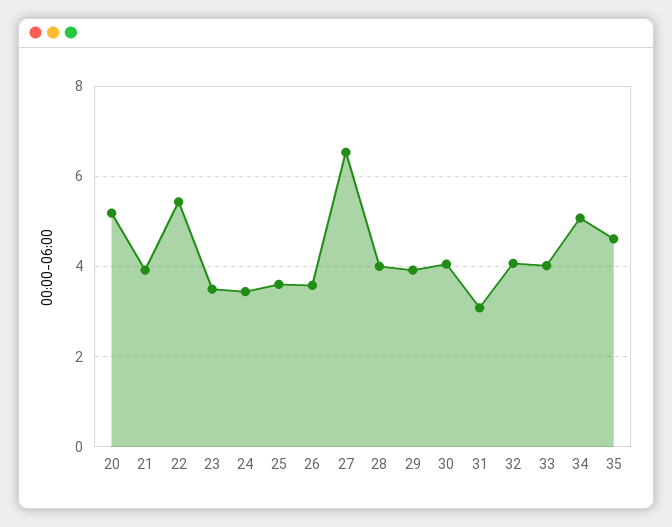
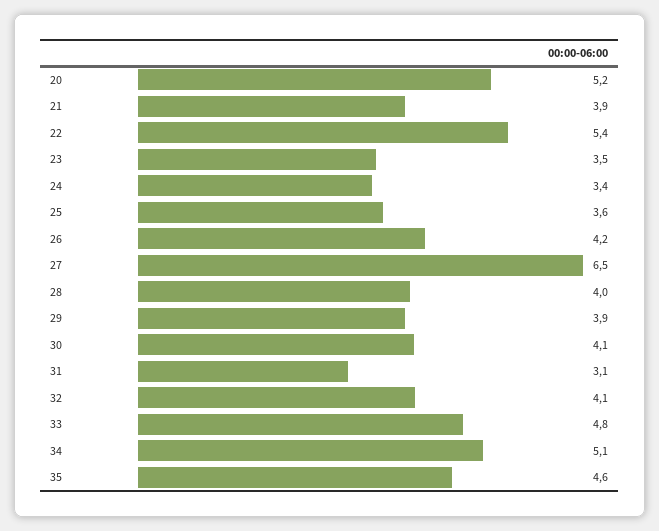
26: 3.6 -> 4.2
33: 4 -> 4.8

